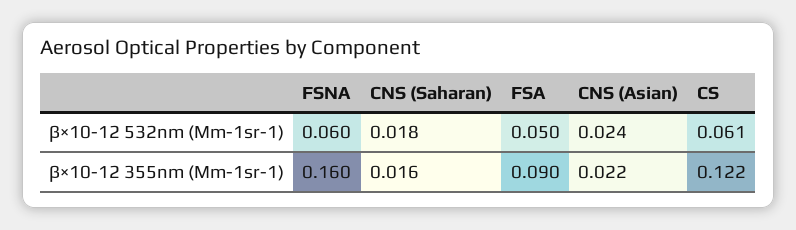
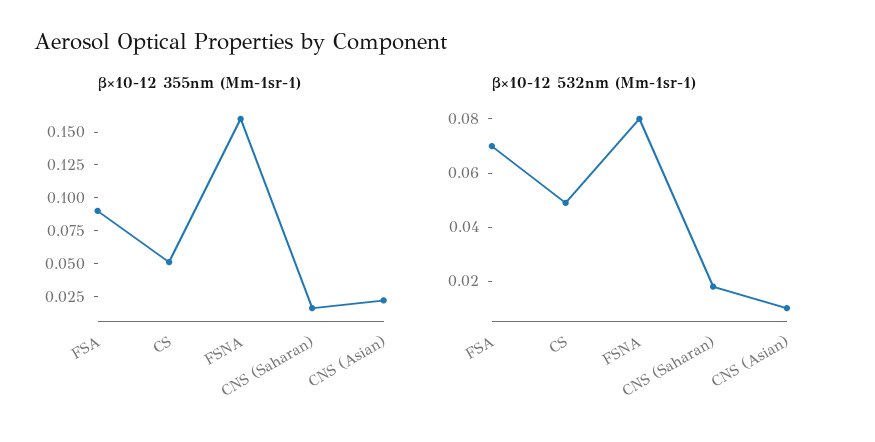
β×10-12 532nm (Mm-1sr-1), FSNA: 0.06 -> 0.08
β×10-12 532nm (Mm-1sr-1), FSA: 0.05 -> 0.07
β×10-12 532nm (Mm-1sr-1), CNS (Asian): 0.024 -> 0.01
β×10-12 532nm (Mm-1sr-1), CS: 0.061 -> 0.05
β×10-12 355nm (Mm-1sr-1), CS: 0.122 -> 0.05

